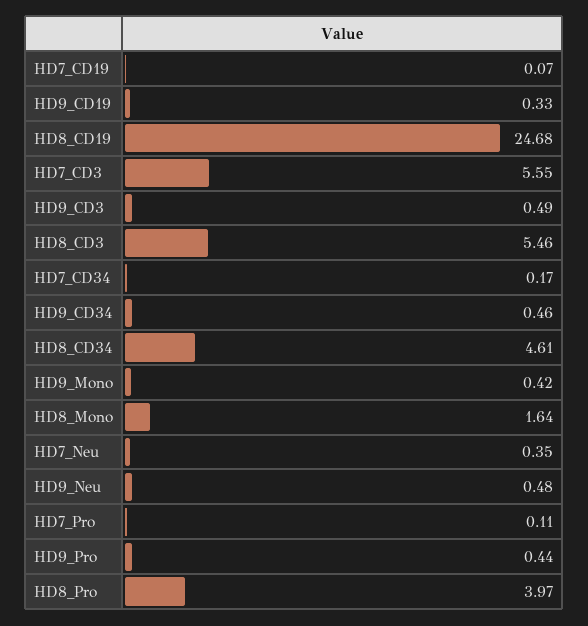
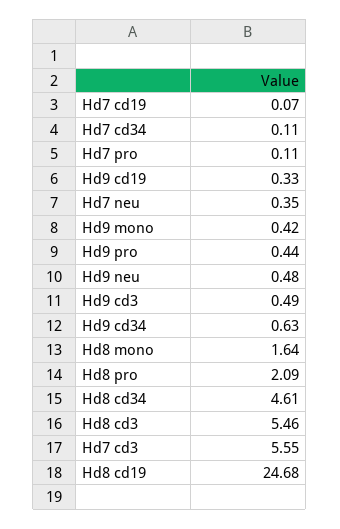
HD7_CD34: 0.17 -> 0.11
HD9_CD34: 0.46 -> 0.63
HD8_Pro: 3.97 -> 2.09

